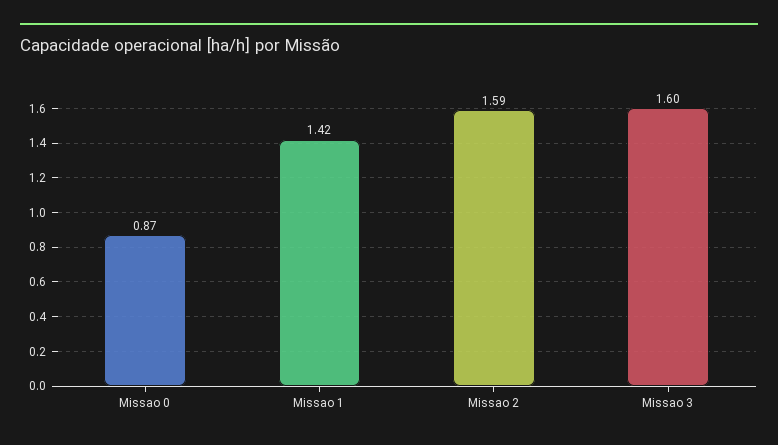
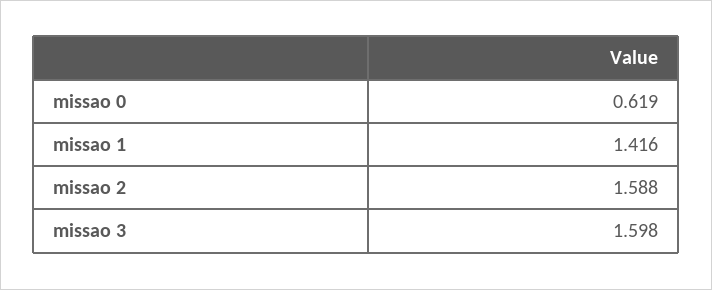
Missao 0: 0.87 -> 0.619

